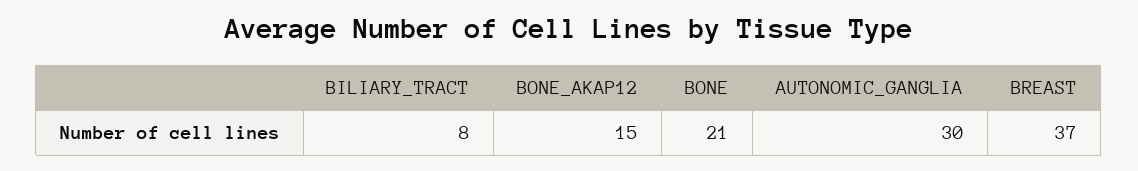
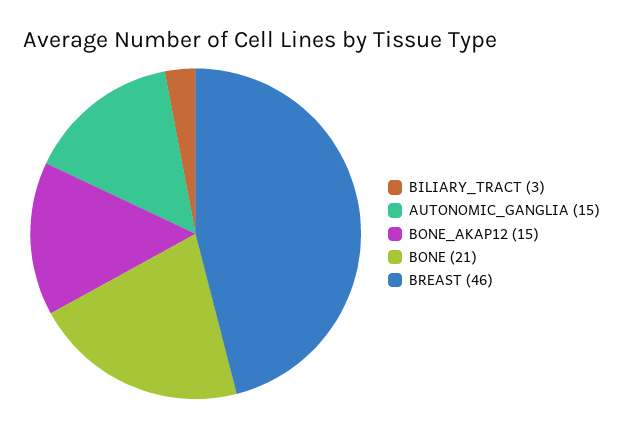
BILIARY_TRACT: 8 -> 3
AUTONOMIC_GANGLIA: 30 -> 15
BREAST: 37 -> 46

